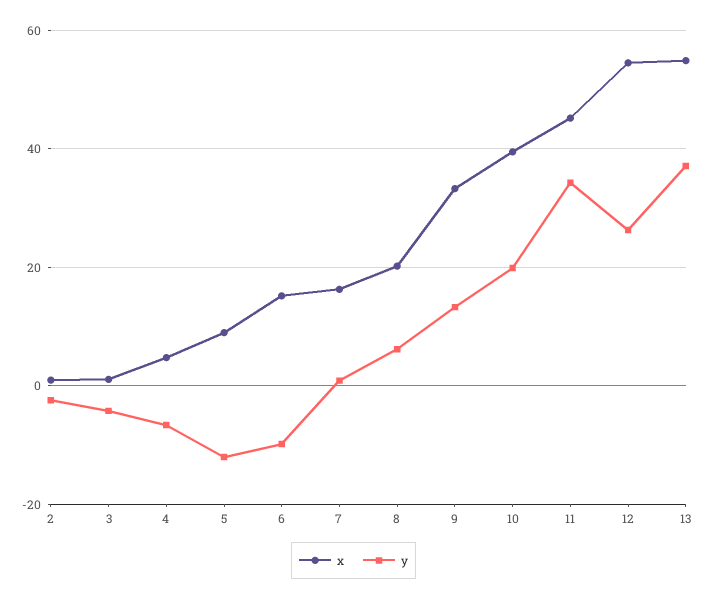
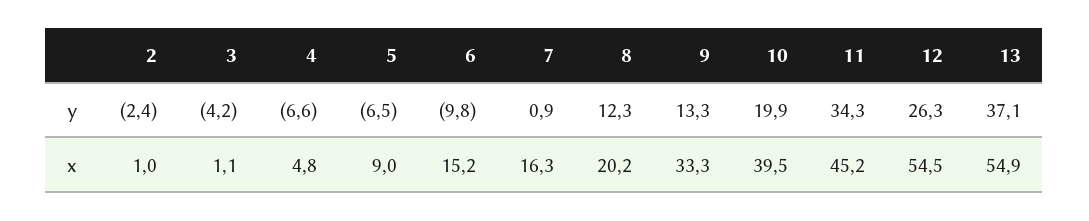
y, 5: -12 -> -6.5
y, 8: 6 -> 12.3

